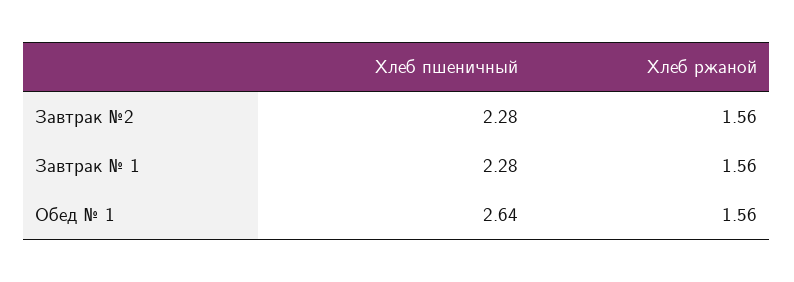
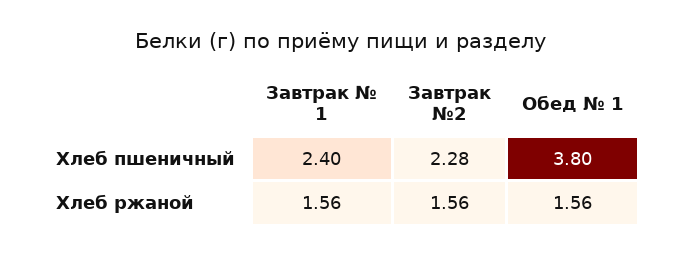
Хлеб пшеничный, Завтрак № 1: 2.28 -> 2.4
Хлеб пшеничный, Обед № 1: 2.64 -> 3.8

